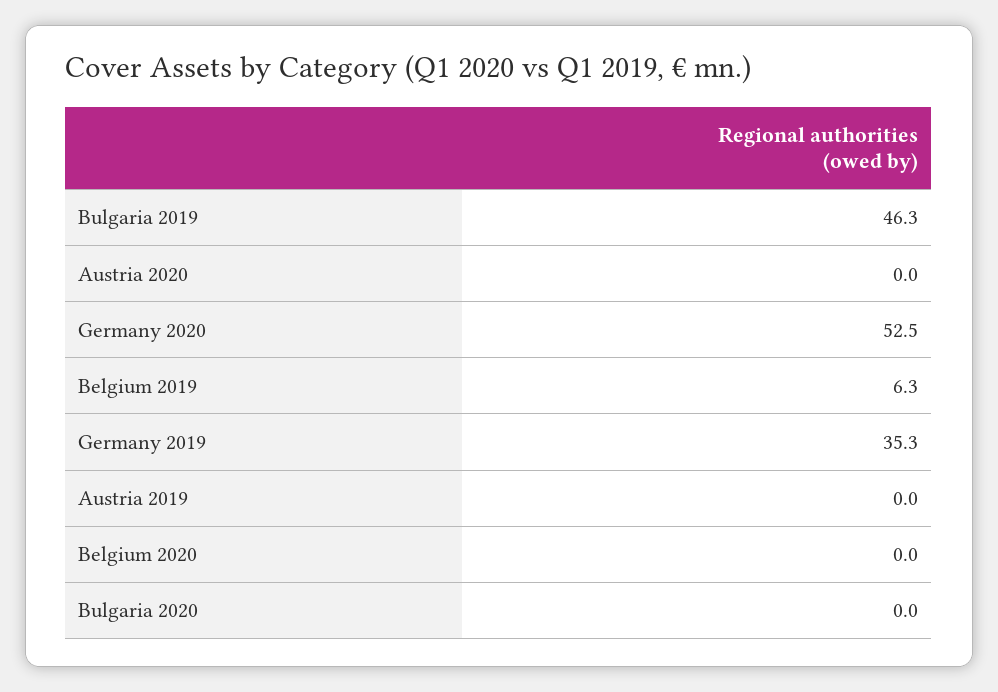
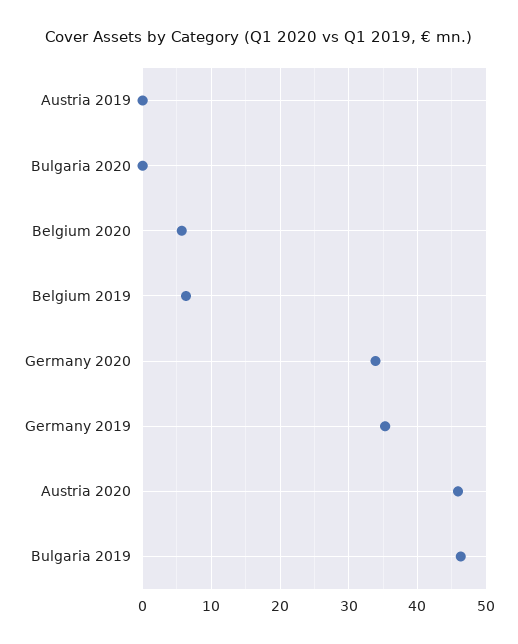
Austria 2020: 0 -> 46
Germany 2020: 52.5 -> 34
Belgium 2020: 0 -> 6

